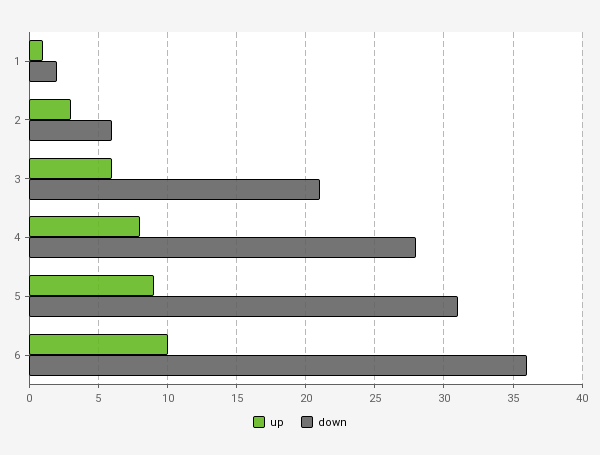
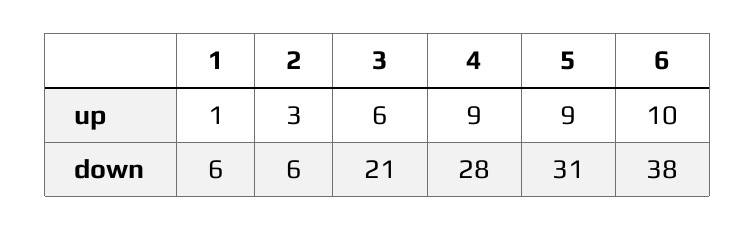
down, 1: 2 -> 6
up, 4: 8 -> 9
down, 6: 36 -> 38

